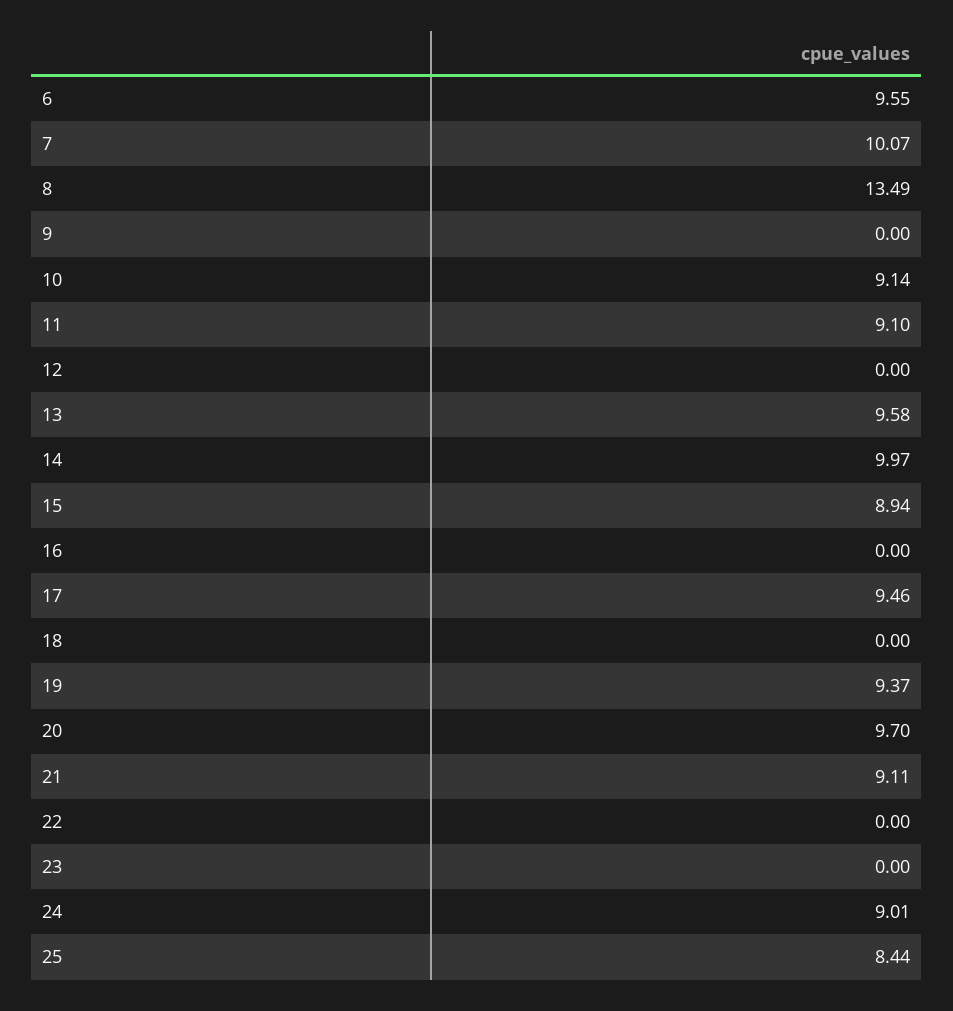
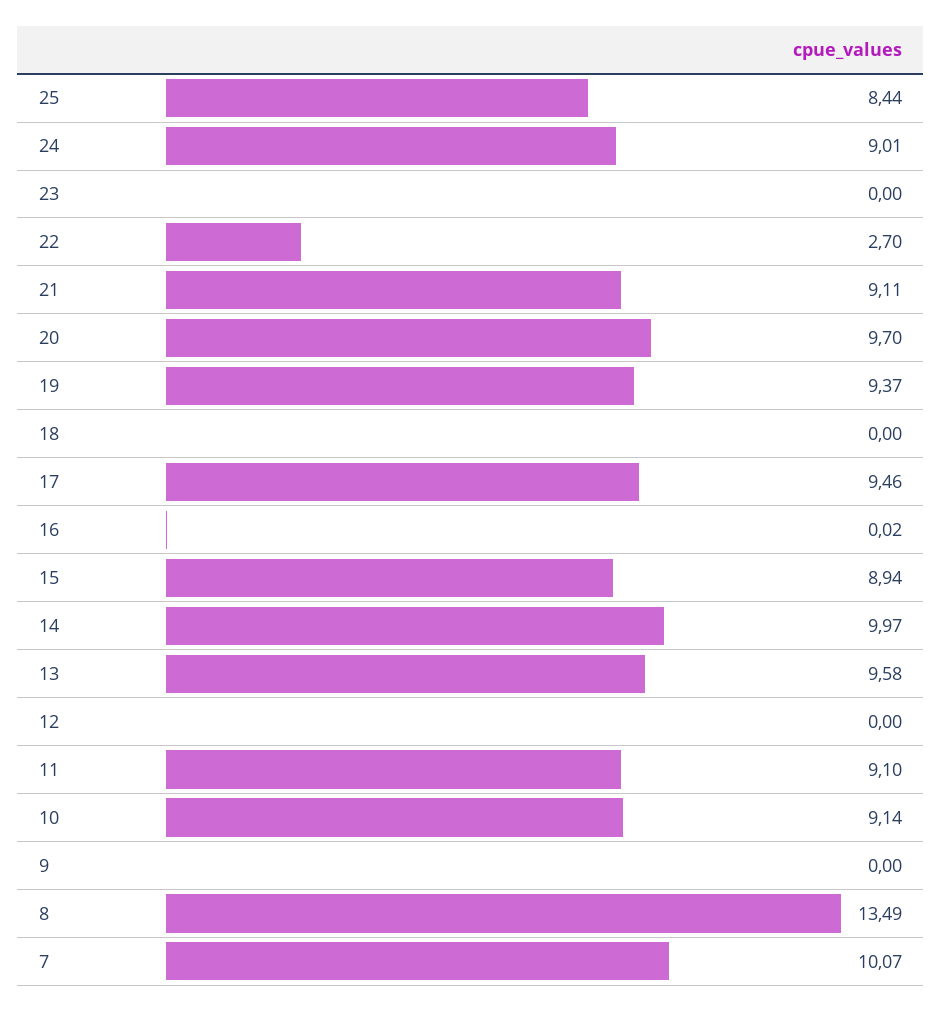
6: 9.55 -> none
16: 0 -> 0.02
22: 0 -> 2.7

